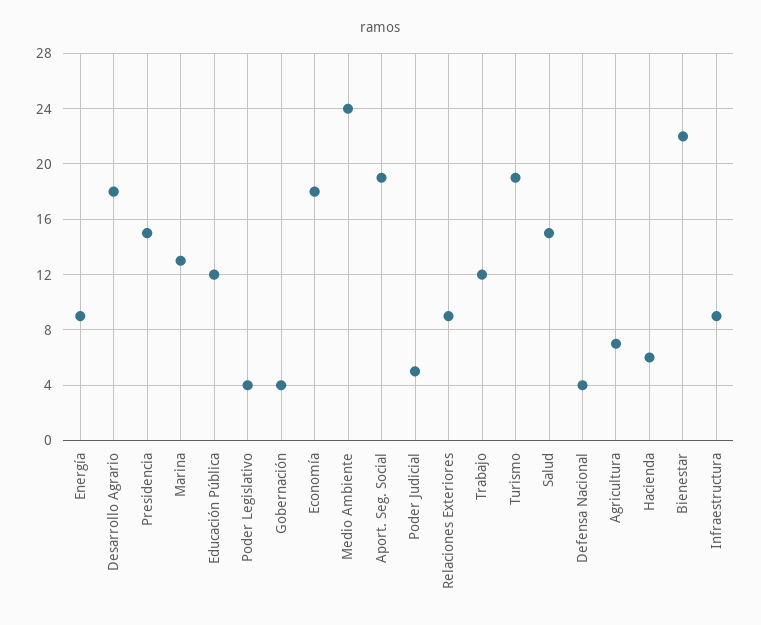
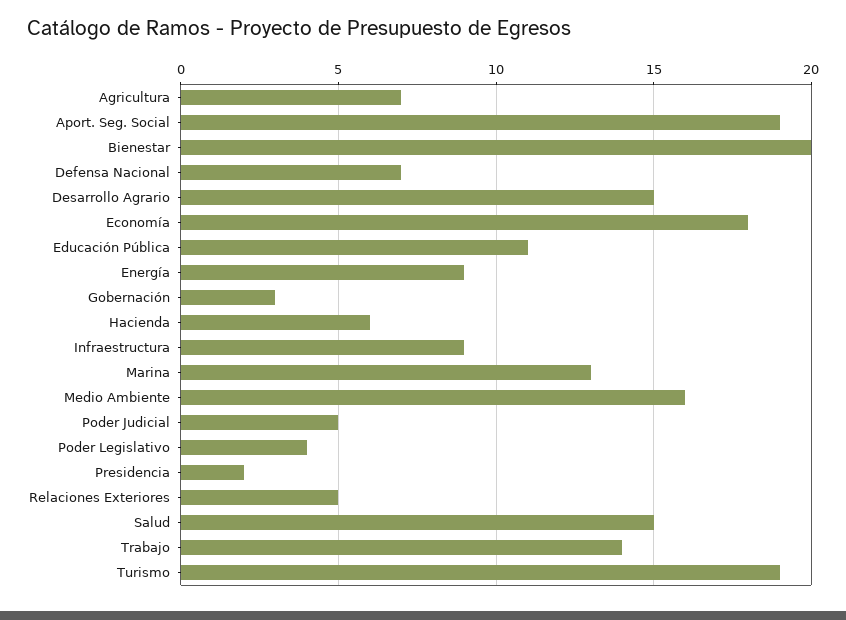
Desarrollo Agrario: 18 -> 15
Presidencia: 15 -> 2
Educación Pública: 12 -> 11
Gobernación: 4 -> 3
Medio Ambiente: 24 -> 16
Relaciones Exteriores: 9 -> 5
Trabajo: 12 -> 14
Defensa Nacional: 4 -> 7
Bienestar: 22 -> 20

